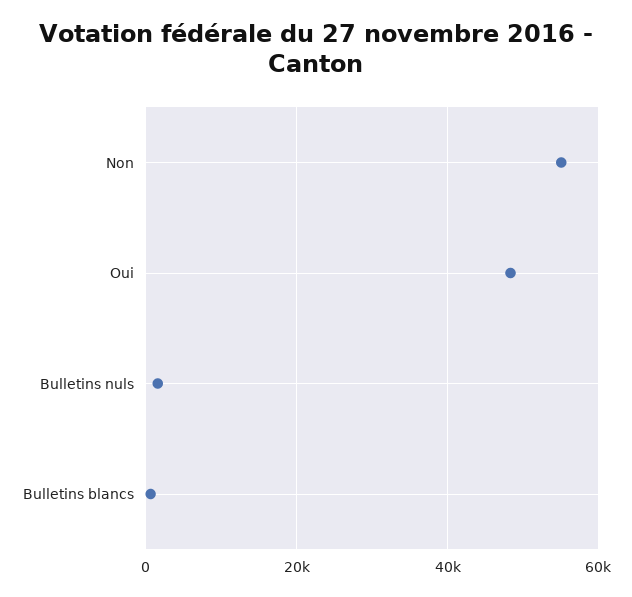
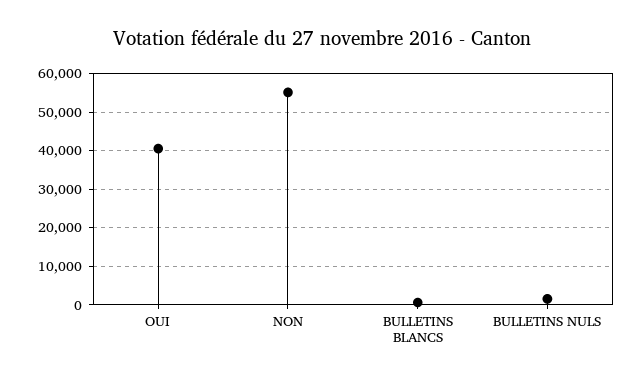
Oui: 48000 -> 40000

